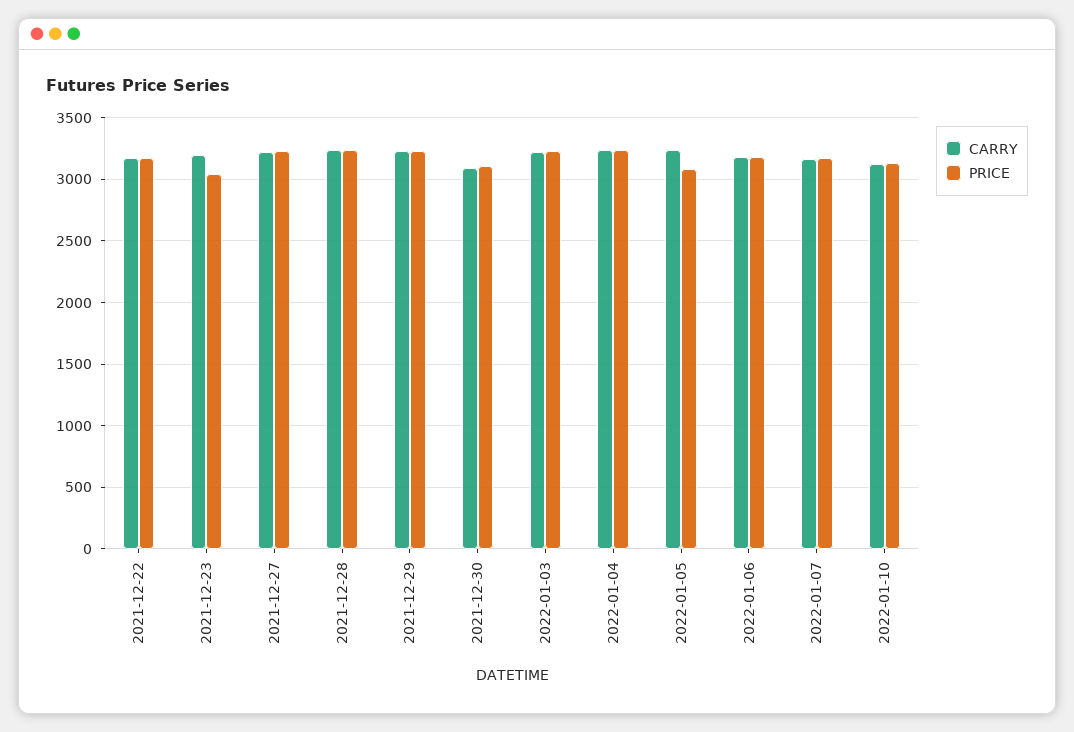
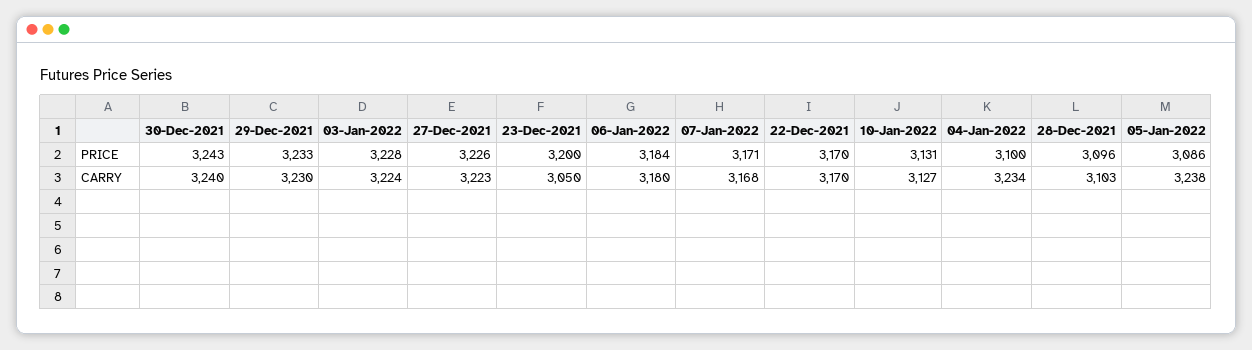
CARRY, 2021-12-23: 3200 -> 3050
PRICE, 2021-12-23: 3050 -> 3200
CARRY, 2021-12-28: 3250 -> 3103
PRICE, 2021-12-28: 3250 -> 3096
CARRY, 2021-12-30: 3100 -> 3240
PRICE, 2021-12-30: 3100 -> 3243
PRICE, 2022-01-04: 3250 -> 3100

